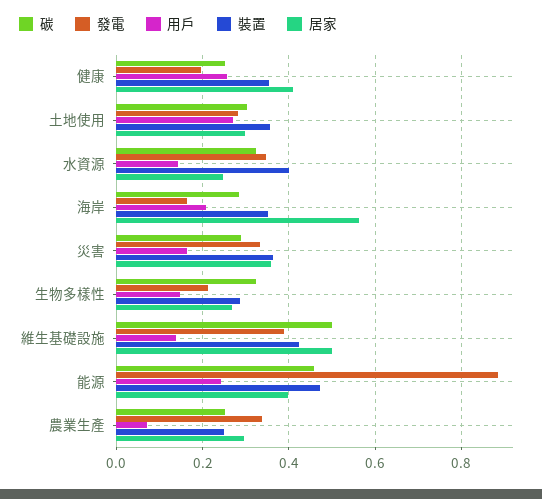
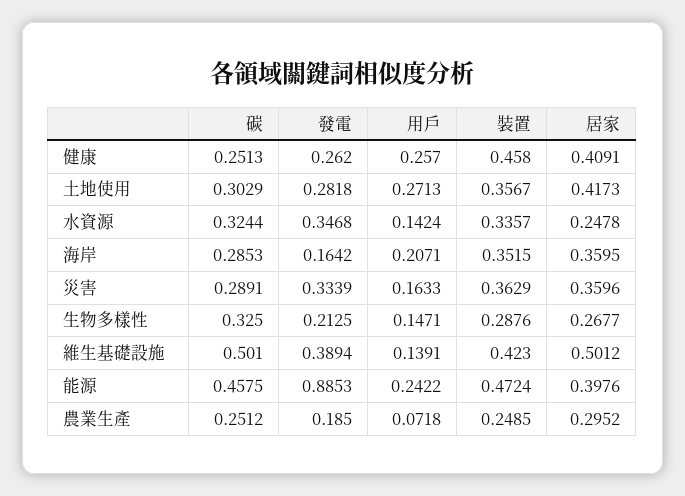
發電, 健康: 0.2 -> 0.262
裝置, 健康: 0.36 -> 0.458
居家, 土地使用: 0.3 -> 0.4173
裝置, 水資源: 0.4 -> 0.3357
居家, 海岸: 0.56 -> 0.3595
發電, 農業生產: 0.34 -> 0.185

